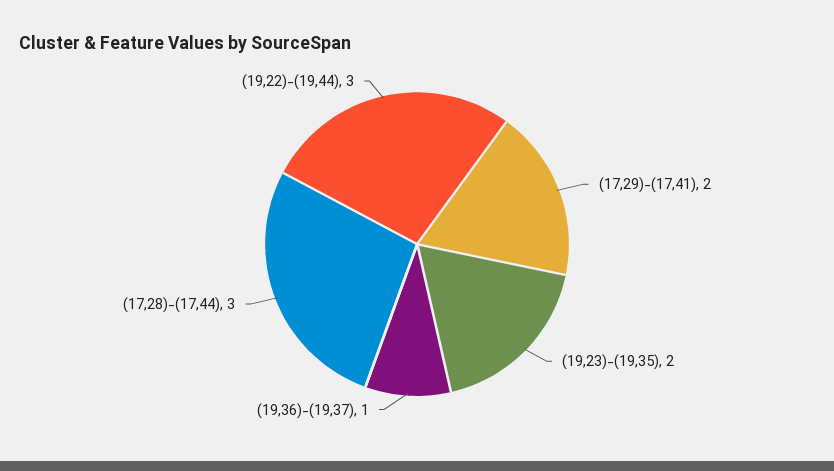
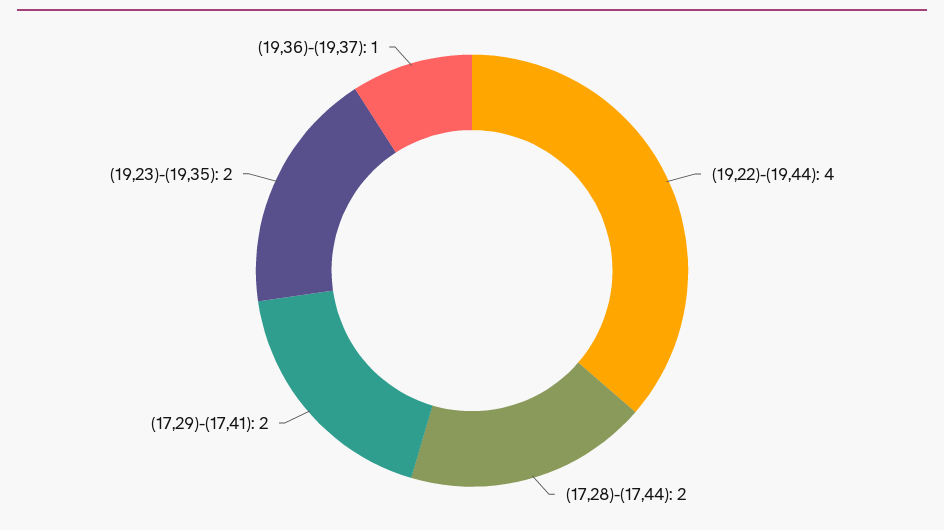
(17,28)-(17,44): 3 -> 2
(19,22)-(19,44): 3 -> 4

